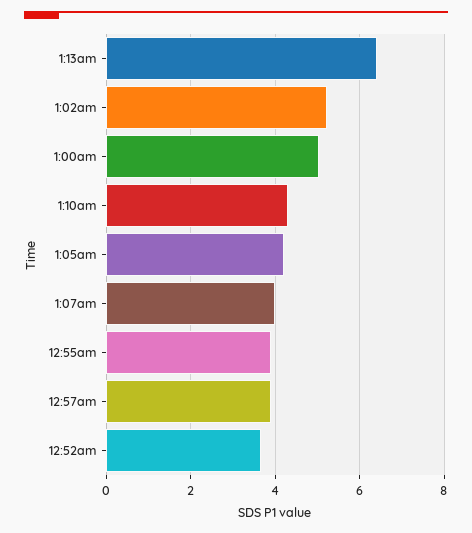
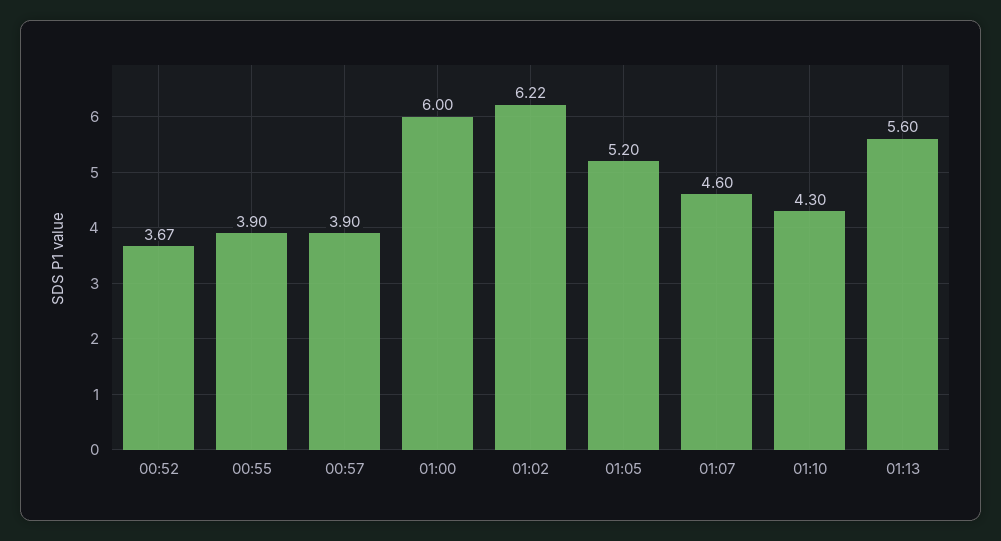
1:13am: 6.4 -> 5.6
1:02am: 5.2 -> 6.22
1:00am: 5 -> 6
1:05am: 4.2 -> 5.2
1:07am: 4 -> 4.6

